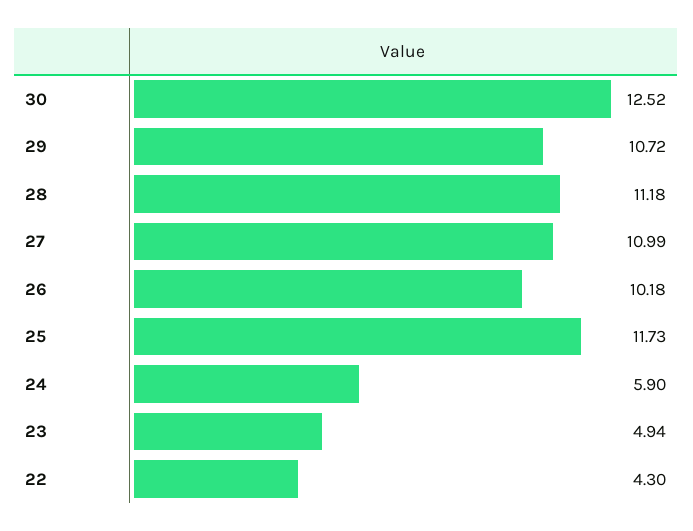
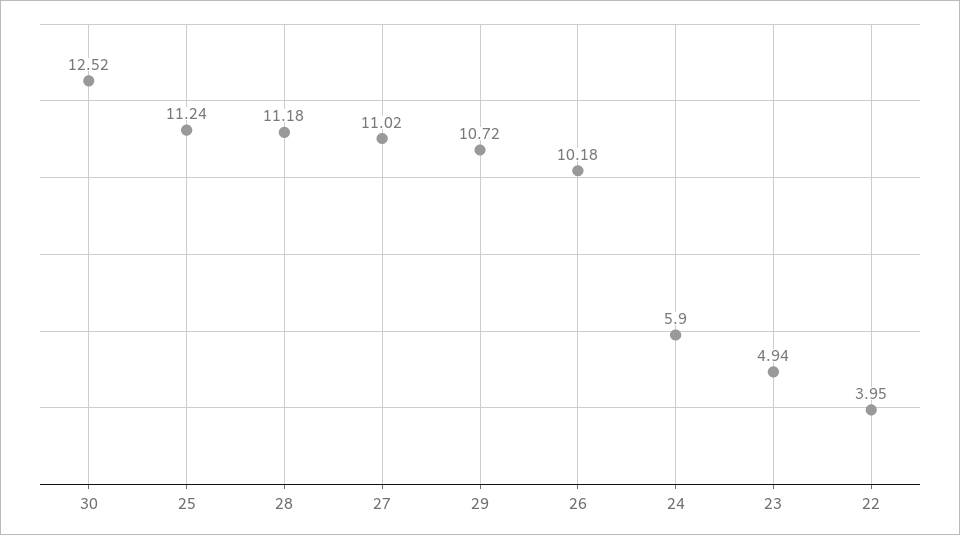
27: 10.99 -> 11.02
25: 11.73 -> 11.24
22: 4.3 -> 3.95

